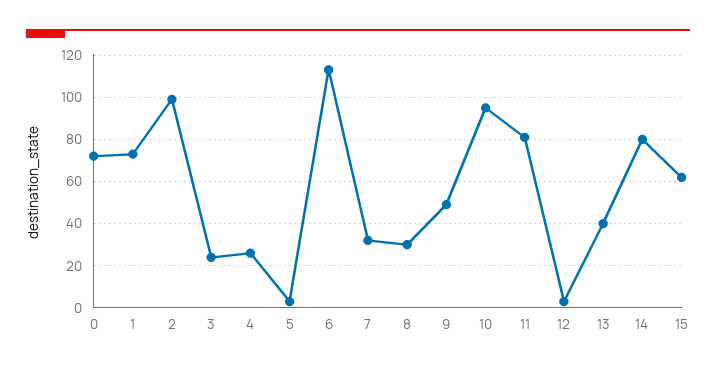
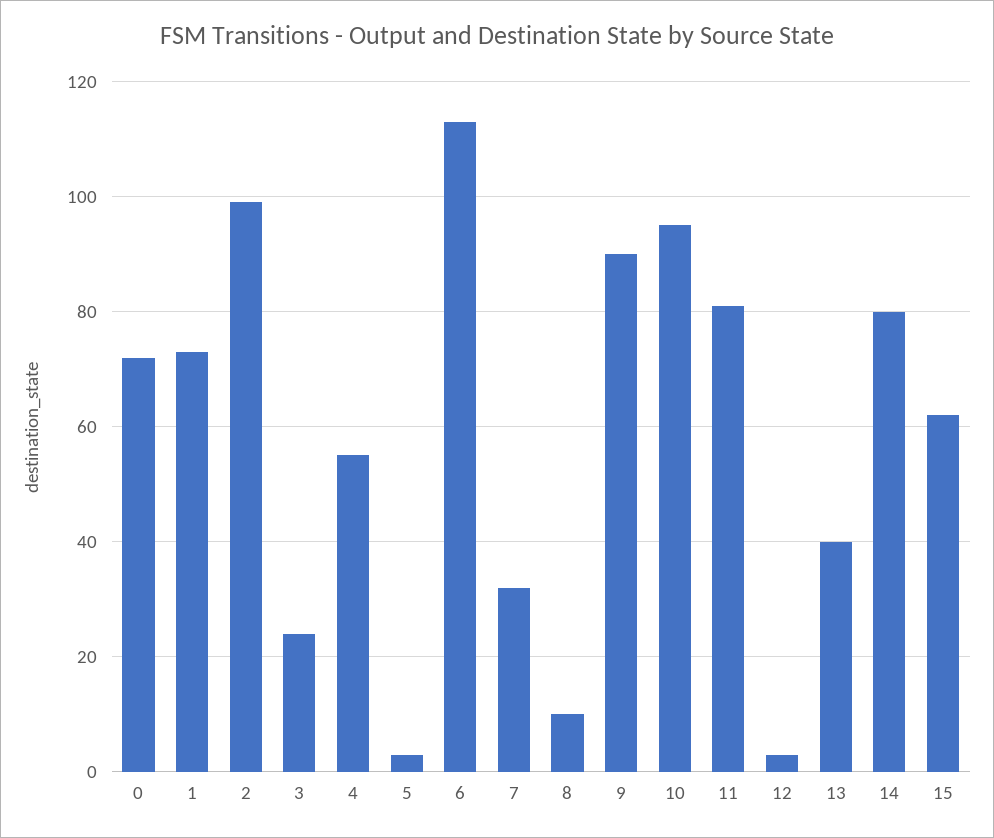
4: 25 -> 55
8: 30 -> 10
9: 50 -> 90

